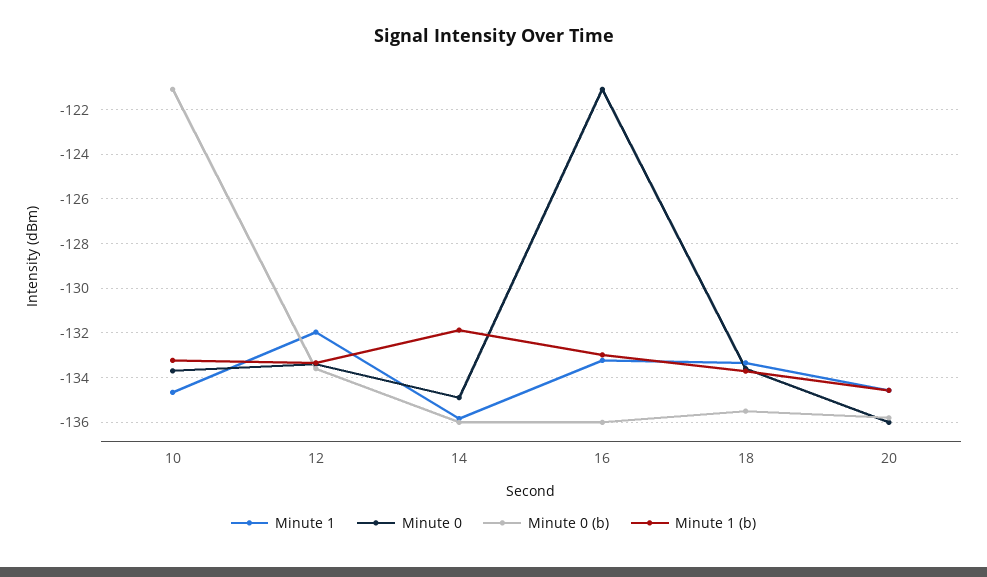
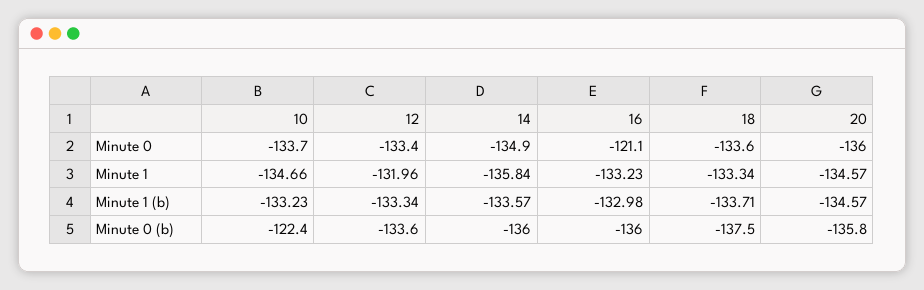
Minute 0 (b), 10: -121 -> -122.4
Minute 1 (b), 14: -132 -> -133.57
Minute 0 (b), 18: -135.5 -> -137.5

